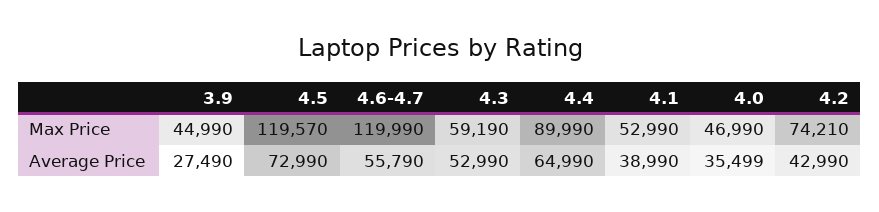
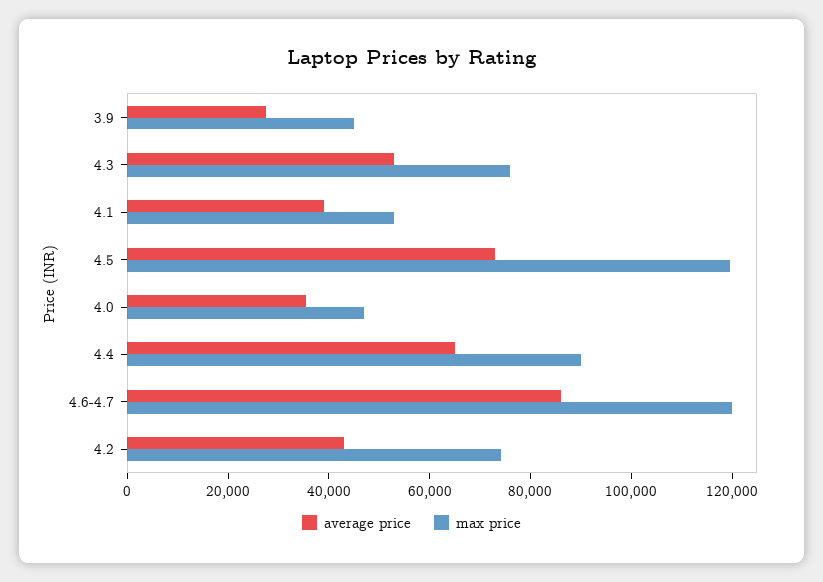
Max Price, 4.3: 59190 -> 75000
Average Price, 4.6-4.7: 55790 -> 85000

